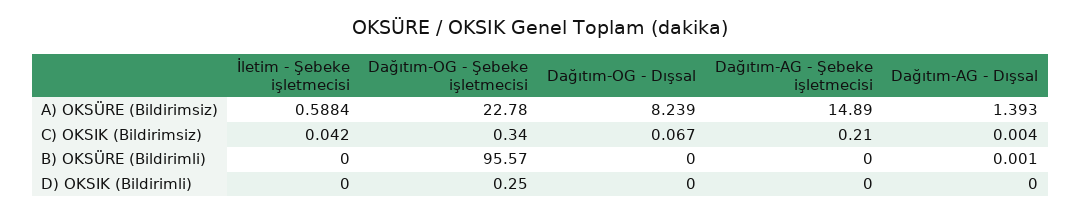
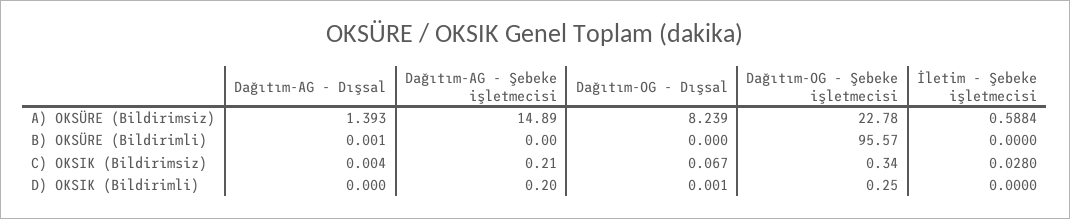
İletim - Şebeke işletmecisi, C) OKSIK (Bildirimsiz): 0.042 -> 0.028
Dağıtım-OG - Dışsal, D) OKSIK (Bildirimli): 0 -> 0.001
Dağıtım-AG - Şebeke işletmecisi, D) OKSIK (Bildirimli): 0 -> 0.2

